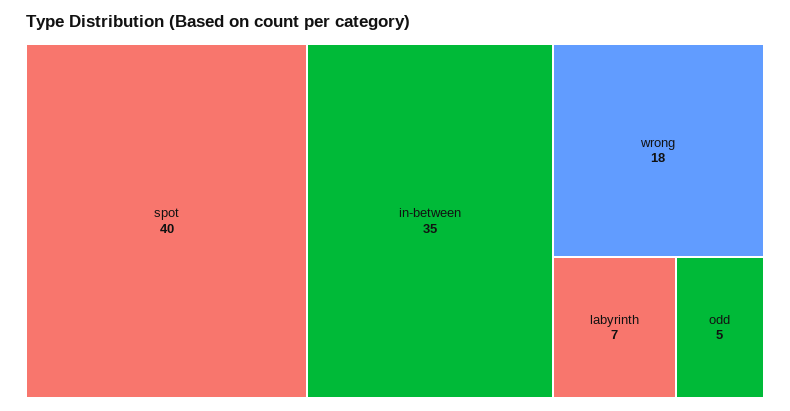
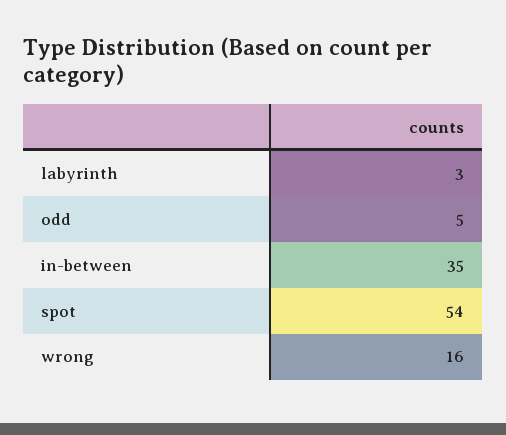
spot: 40 -> 54
wrong: 18 -> 16
labyrinth: 7 -> 3

